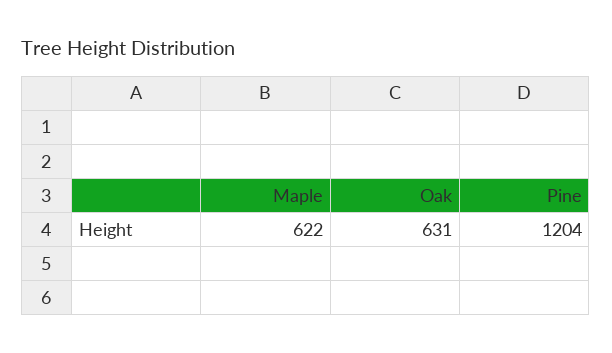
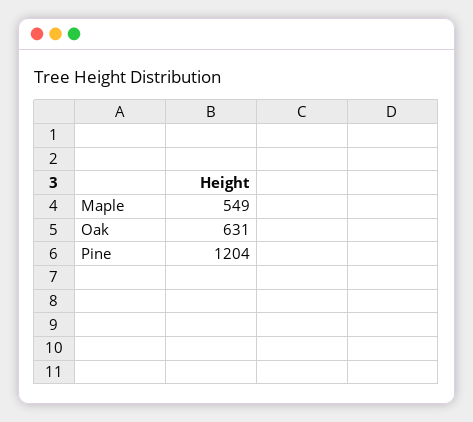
Maple: 622 -> 549

